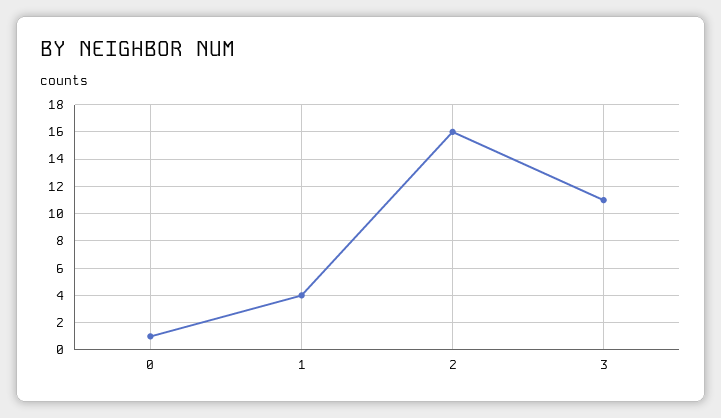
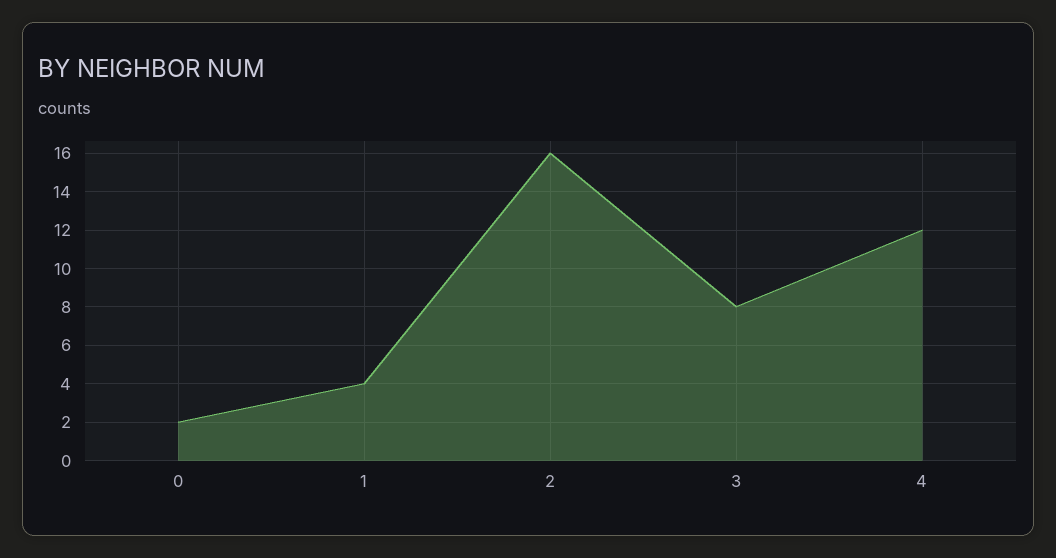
0: 1 -> 2
3: 11 -> 8
4: none -> 12

